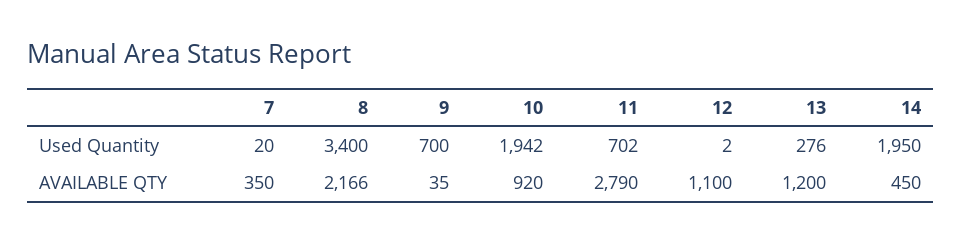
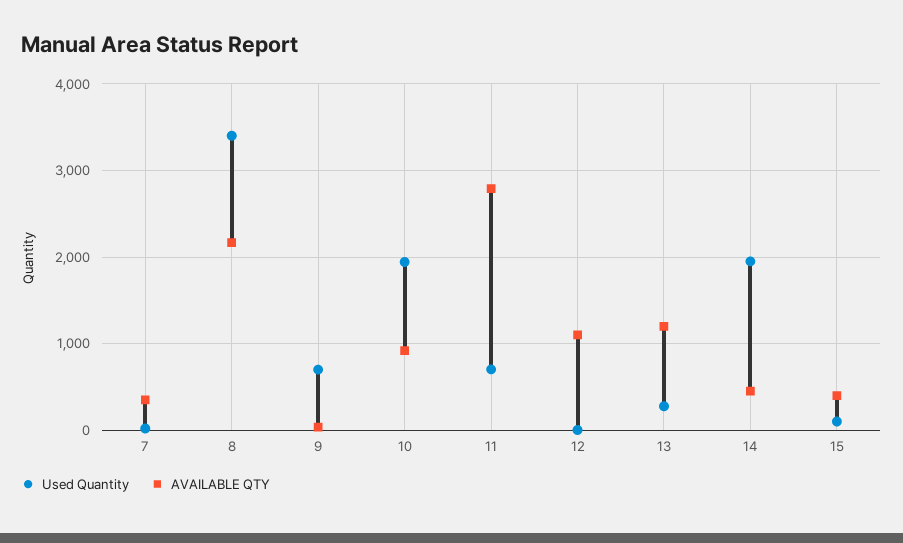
Used Quantity, 15: none -> 100
AVAILABLE QTY, 15: none -> 400

